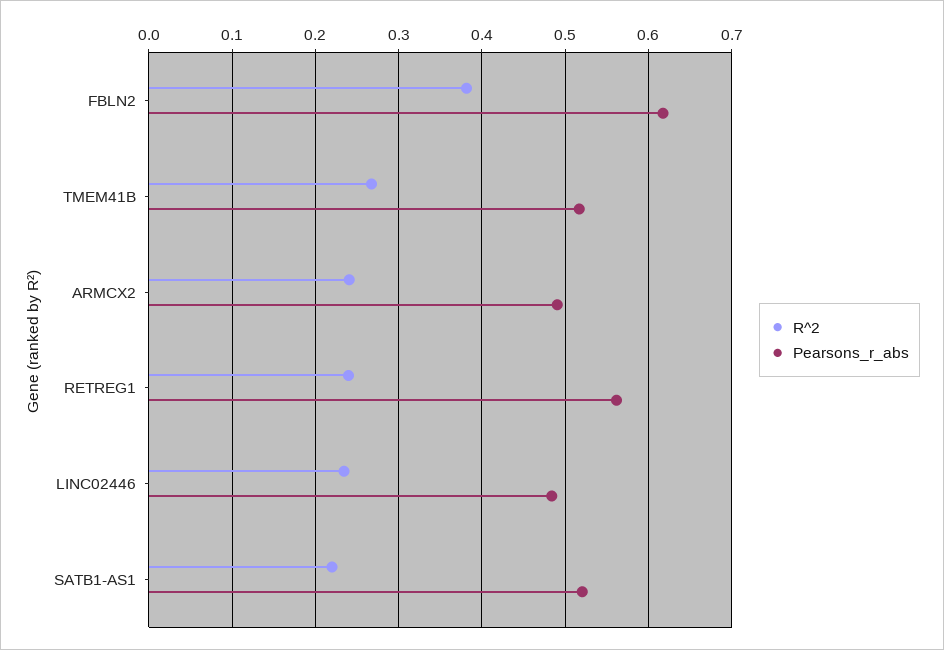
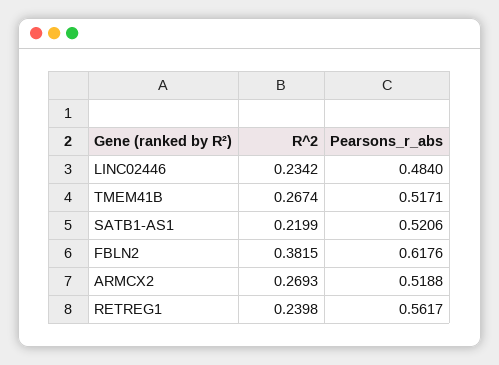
R^2, ARMCX2: 0.24 -> 0.2693
Pearsons_r_abs, ARMCX2: 0.49 -> 0.5188

